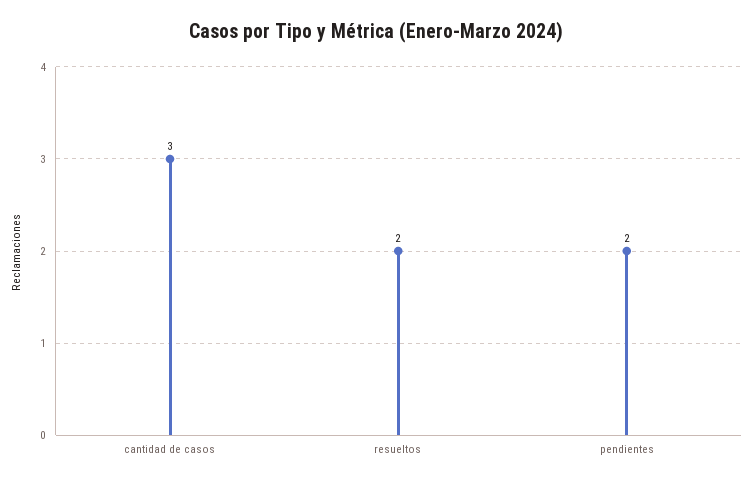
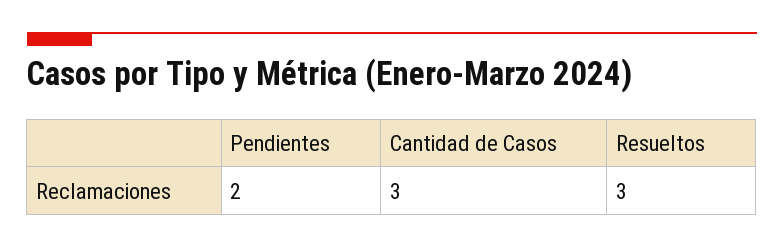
resueltos: 2 -> 3

